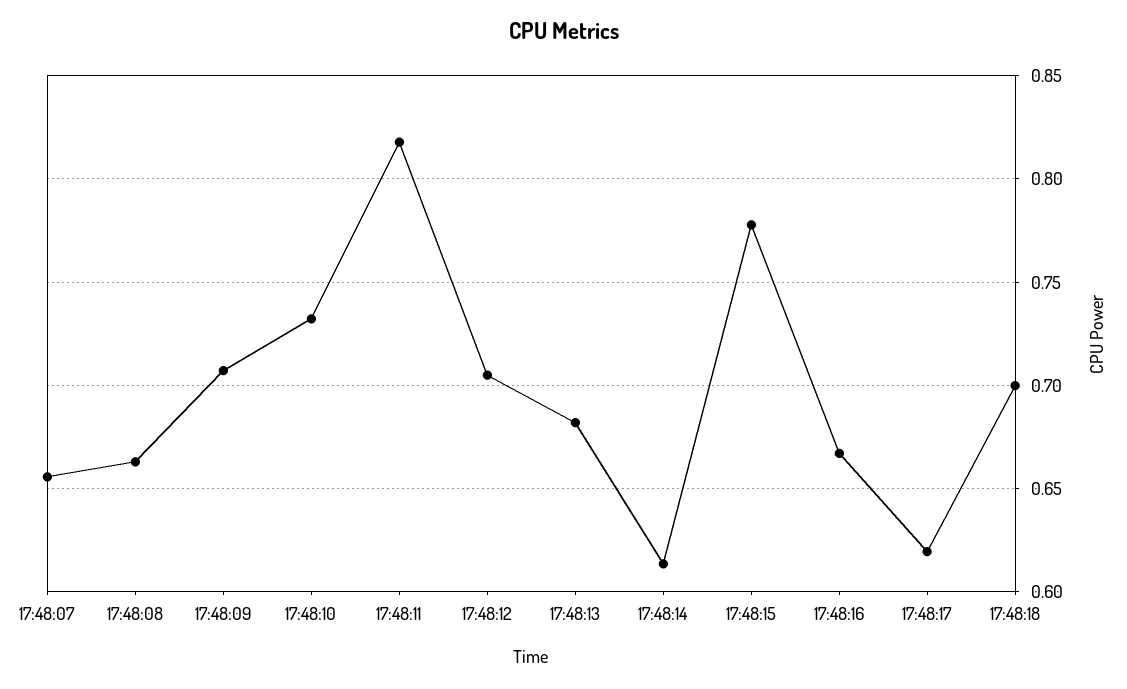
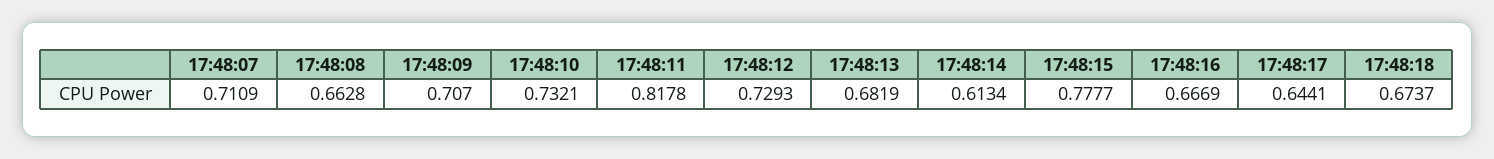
17:48:07: 0.655 -> 0.7109
17:48:12: 0.705 -> 0.7293
17:48:17: 0.62 -> 0.6441
17:48:18: 0.7 -> 0.6737

